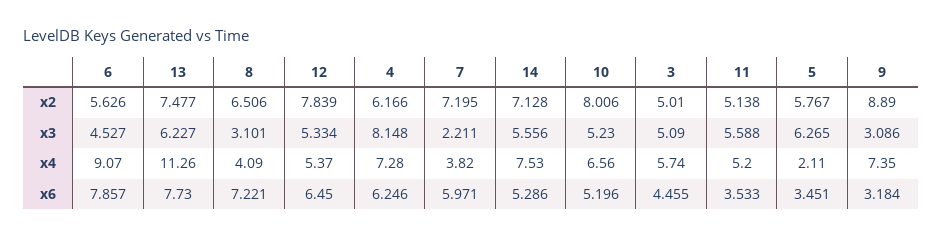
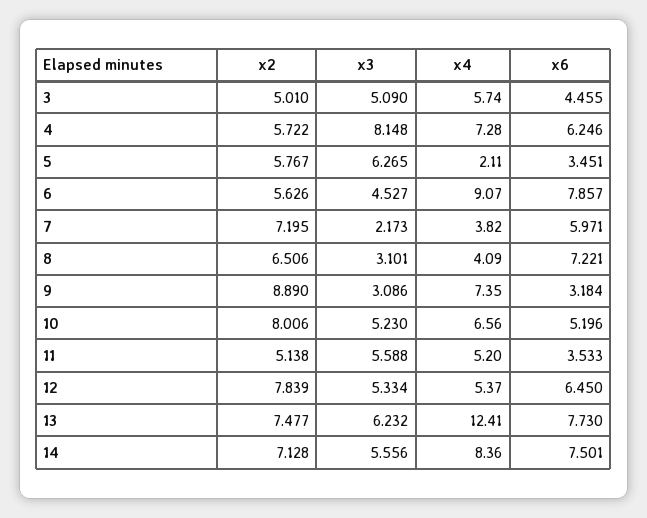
4, x2: 6.166 -> 5.722
13, x3: 6.227 -> 6.232
7, x3: 2.211 -> 2.173
13, x4: 11.26 -> 12.41
14, x4: 7.53 -> 8.36
14, x6: 5.286 -> 7.501

